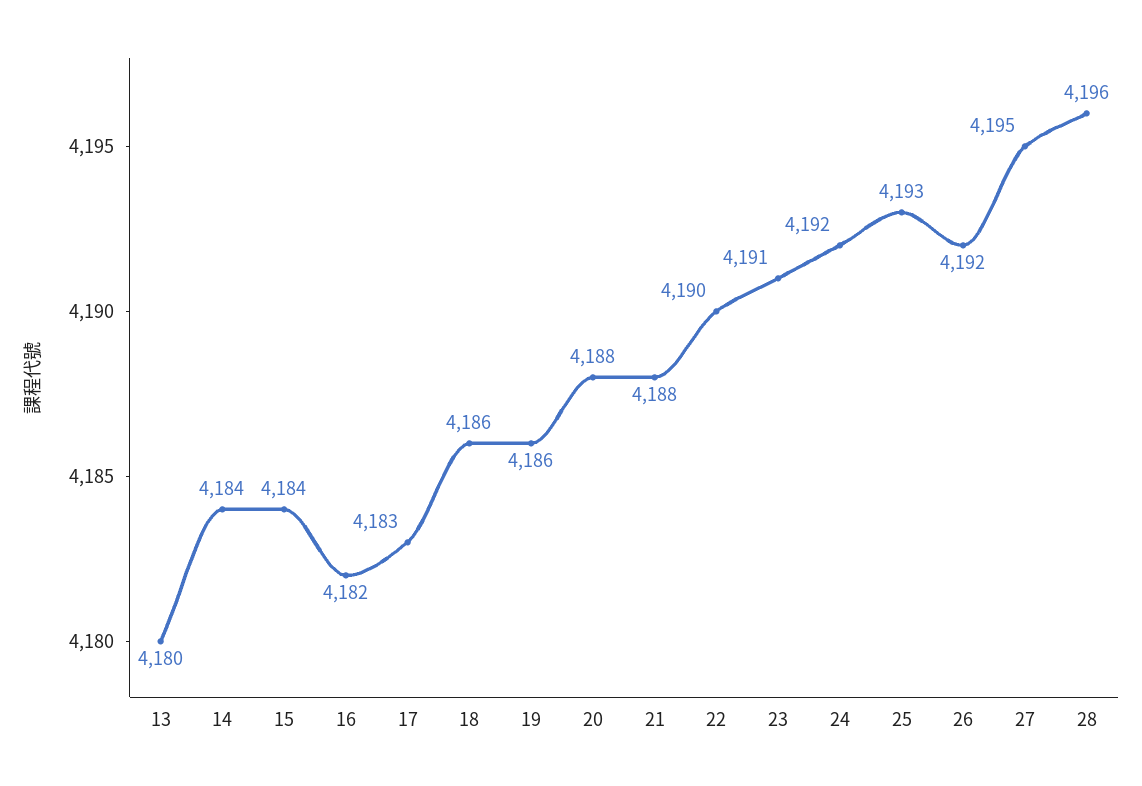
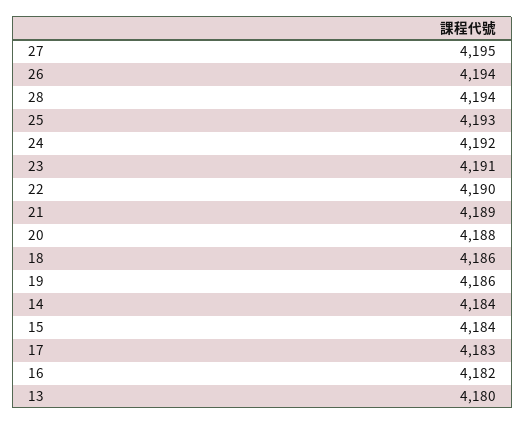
21: 4188 -> 4189
26: 4192 -> 4194
28: 4196 -> 4194

